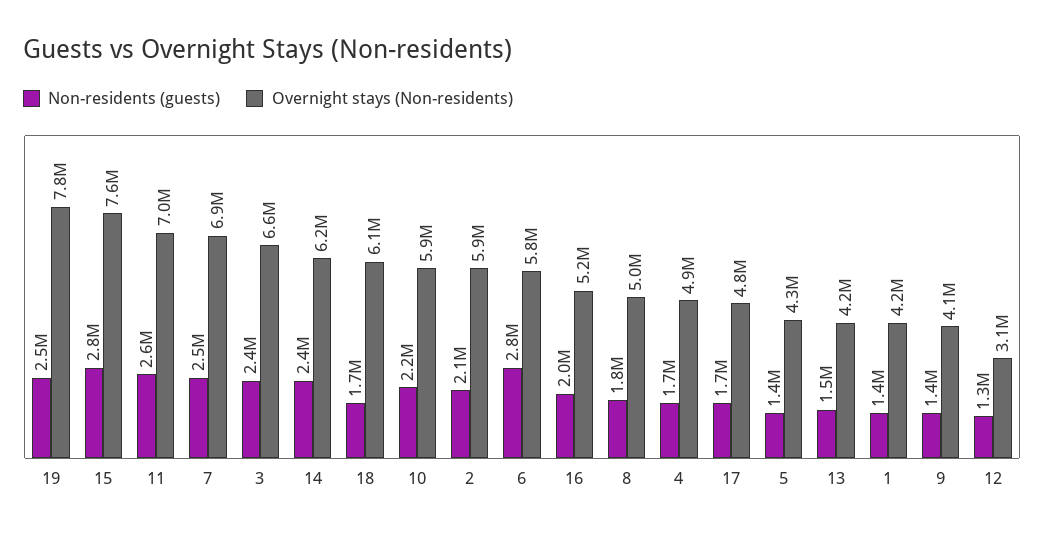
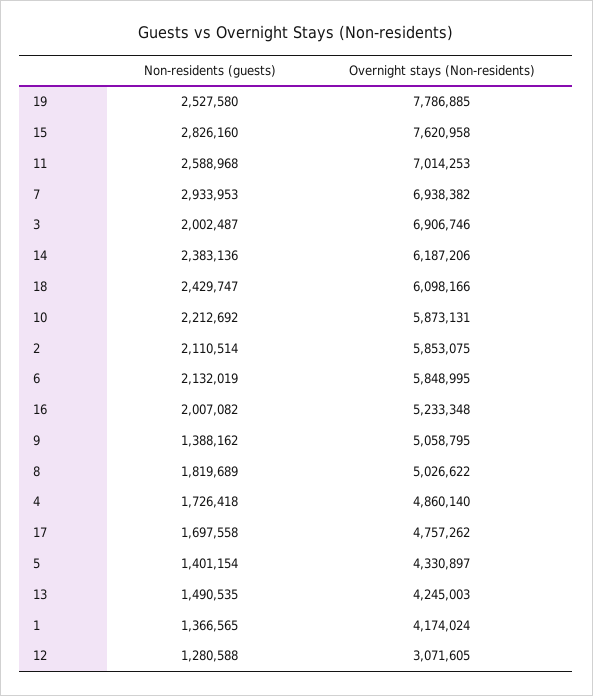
Non-residents (guests), 7: 2500000 -> 2933953
Non-residents (guests), 3: 2400000 -> 2002487
Overnight stays (Non-residents), 3: 6600000 -> 6906746
Non-residents (guests), 18: 1700000 -> 2429747
Non-residents (guests), 6: 2800000 -> 2132019
Overnight stays (Non-residents), 9: 4100000 -> 5058795

